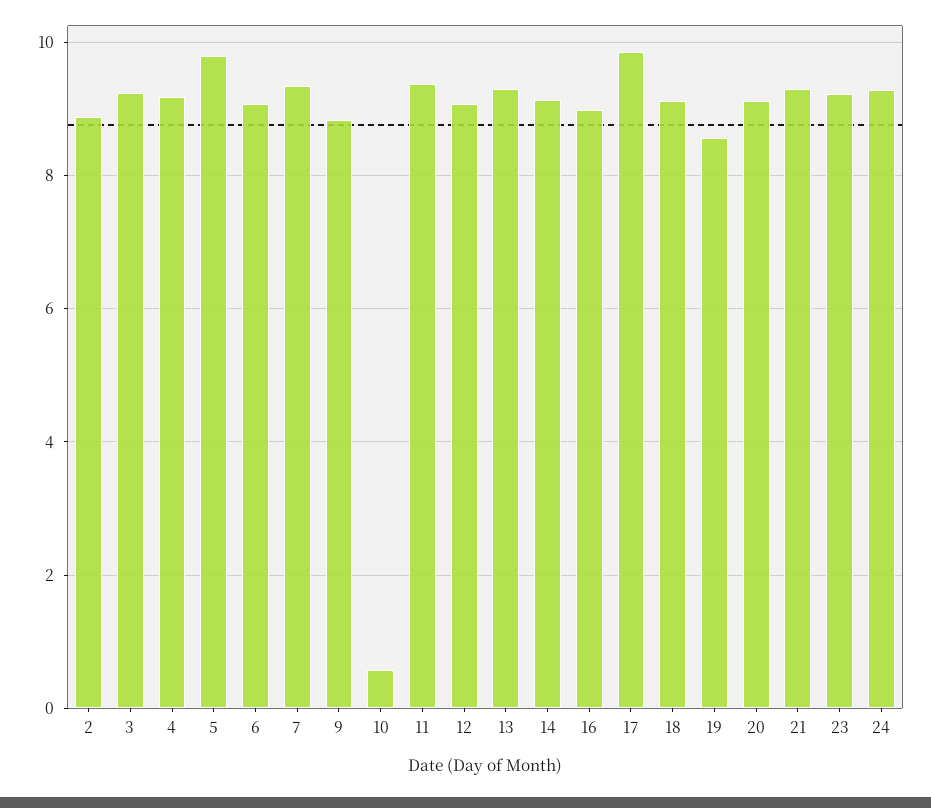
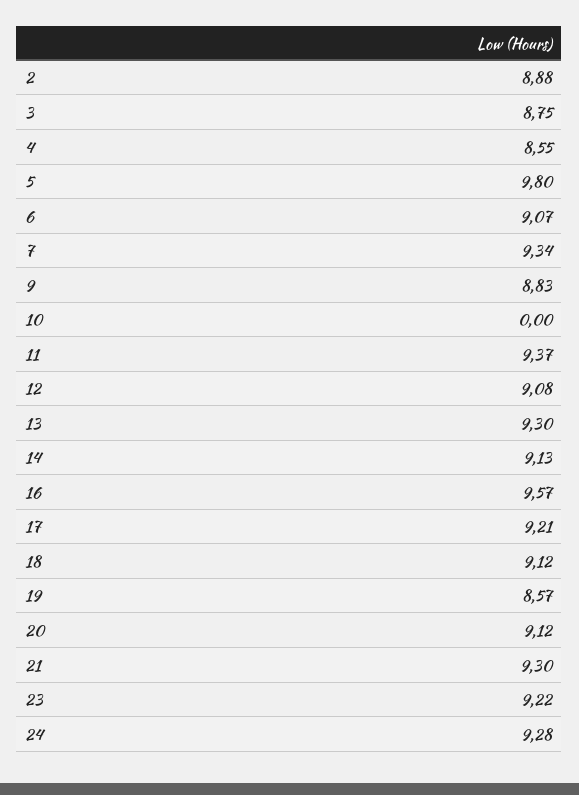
3: 9.2 -> 8.75
4: 9.2 -> 8.55
10: 0.6 -> 0
16: 9 -> 9.57
17: 9.8 -> 9.21

